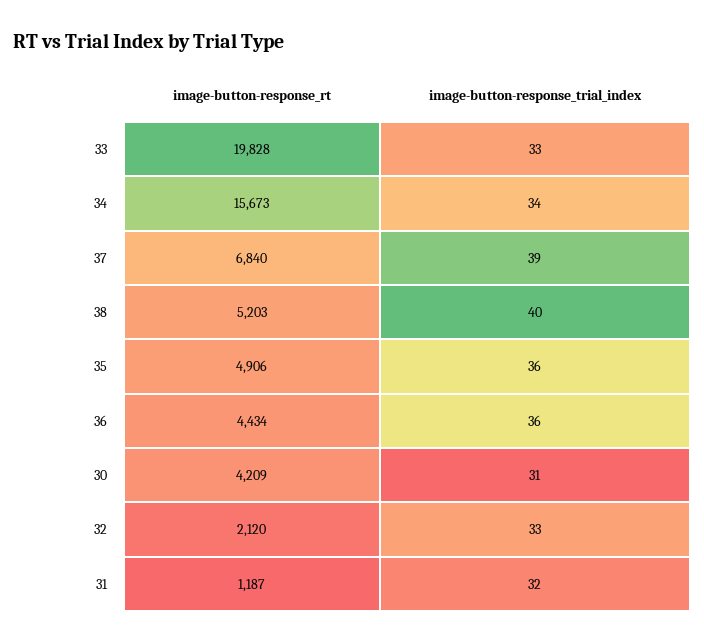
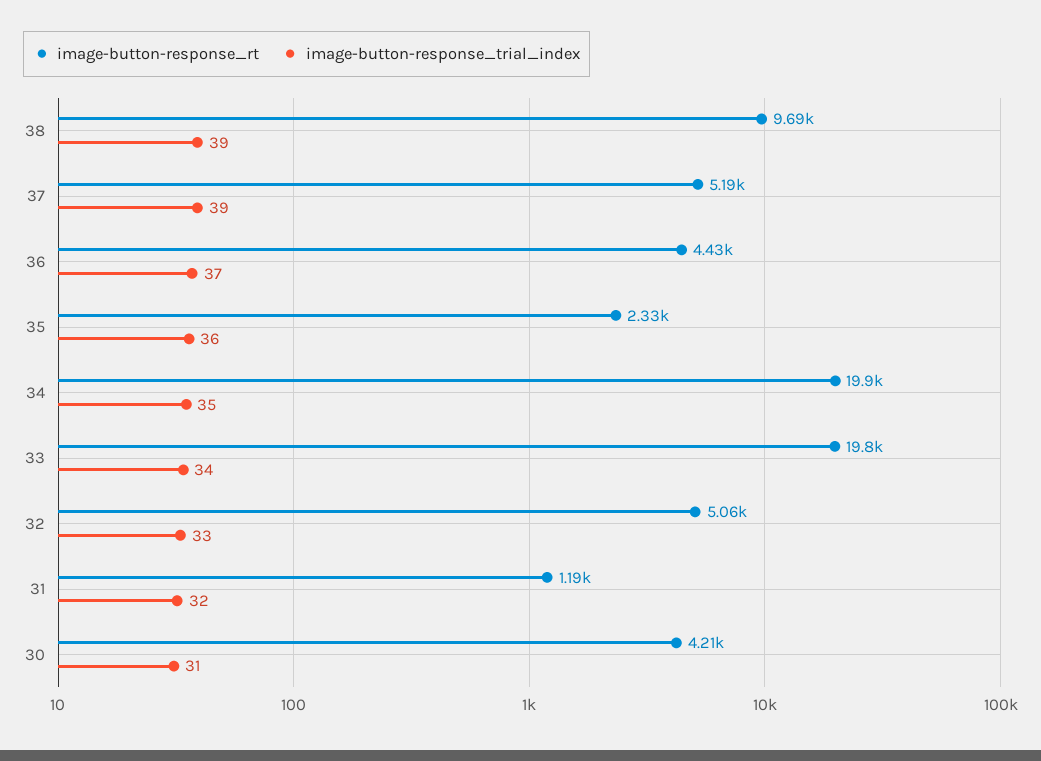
image-button-response_trial_index, 33: 33 -> 34
image-button-response_rt, 34: 15673 -> 19900
image-button-response_trial_index, 34: 34 -> 35
image-button-response_rt, 37: 6840 -> 5190
image-button-response_rt, 38: 5203 -> 9690
image-button-response_trial_index, 38: 40 -> 39
image-button-response_rt, 35: 4906 -> 2330
image-button-response_trial_index, 36: 36 -> 37
image-button-response_rt, 32: 2120 -> 5060

